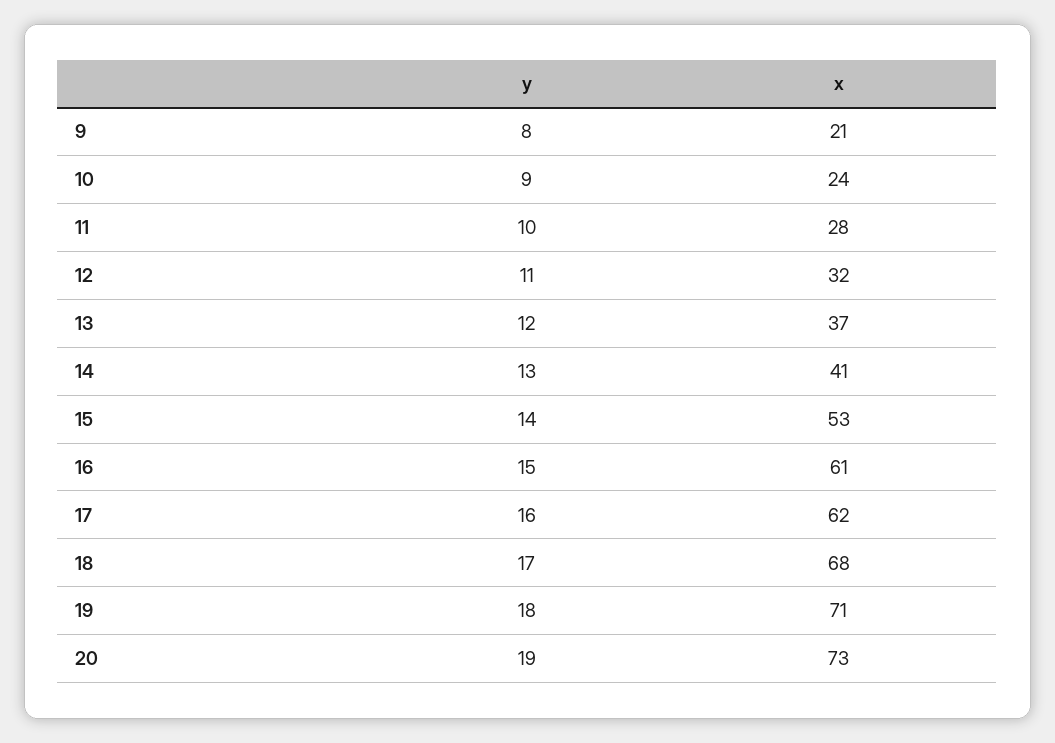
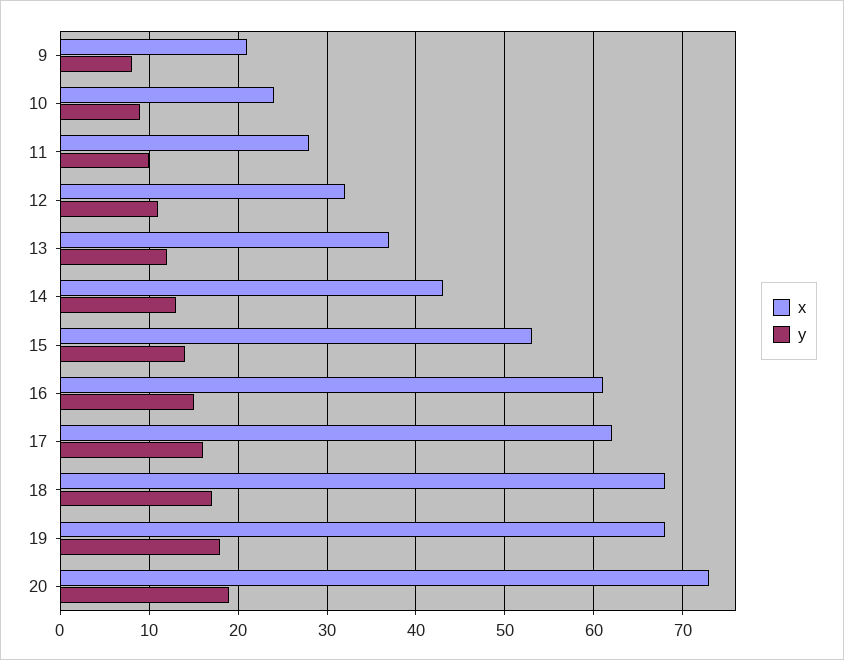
x, 14: 41 -> 43
x, 19: 71 -> 68

